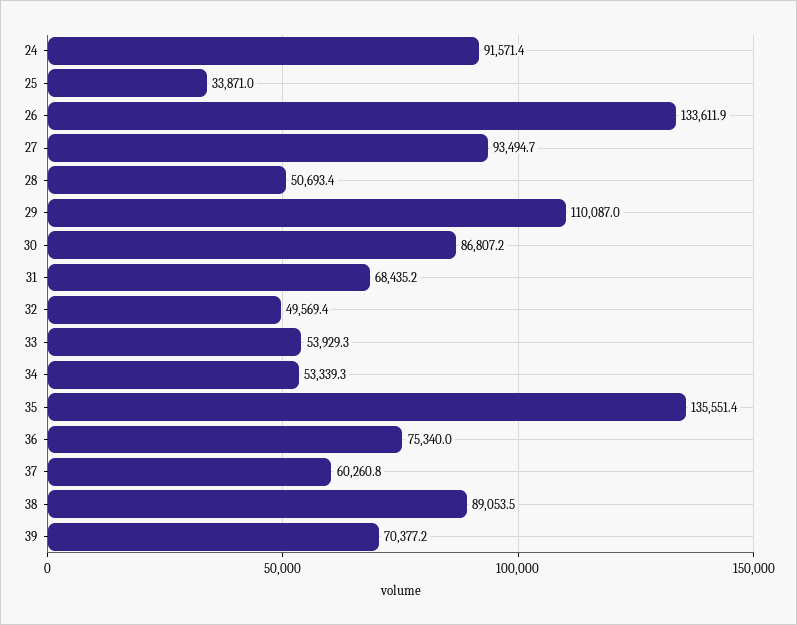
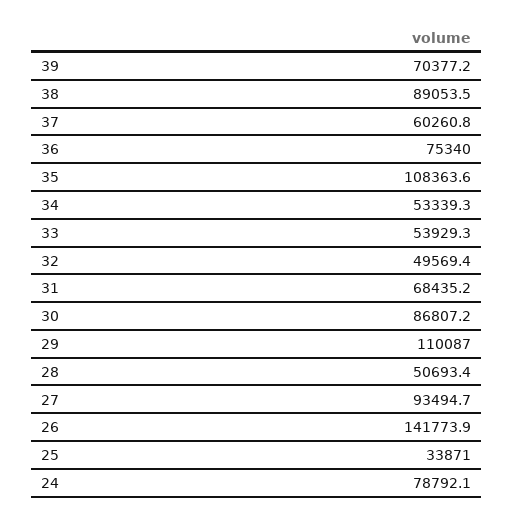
24: 91571.4 -> 78792.1
26: 133611.9 -> 141773.9
35: 135551.4 -> 108363.6

